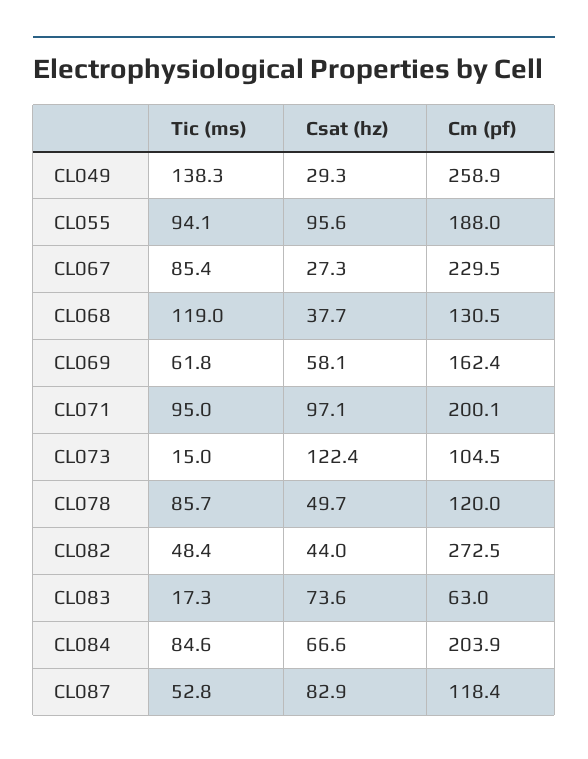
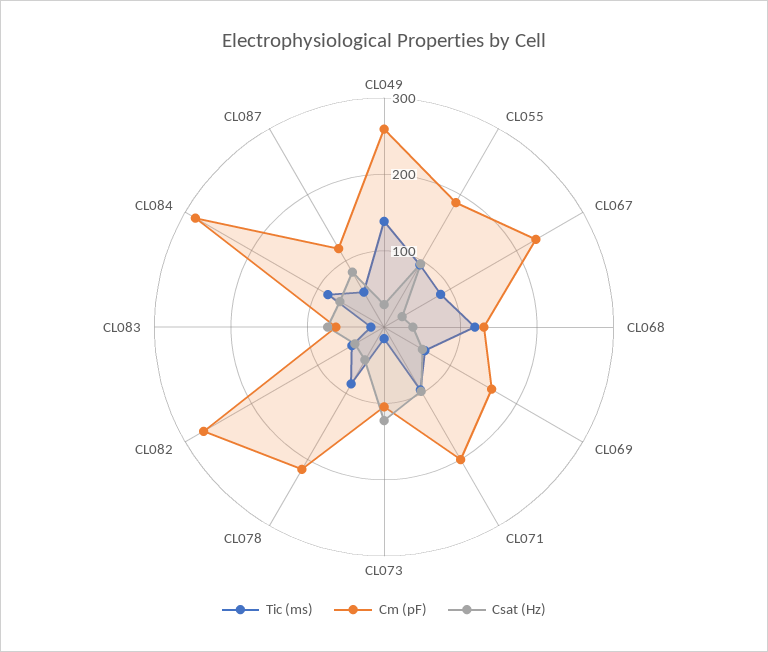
Cm (pf), CL078: 120 -> 220
Cm (pf), CL084: 203.9 -> 280

